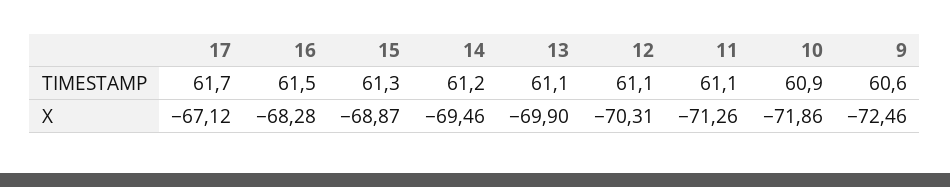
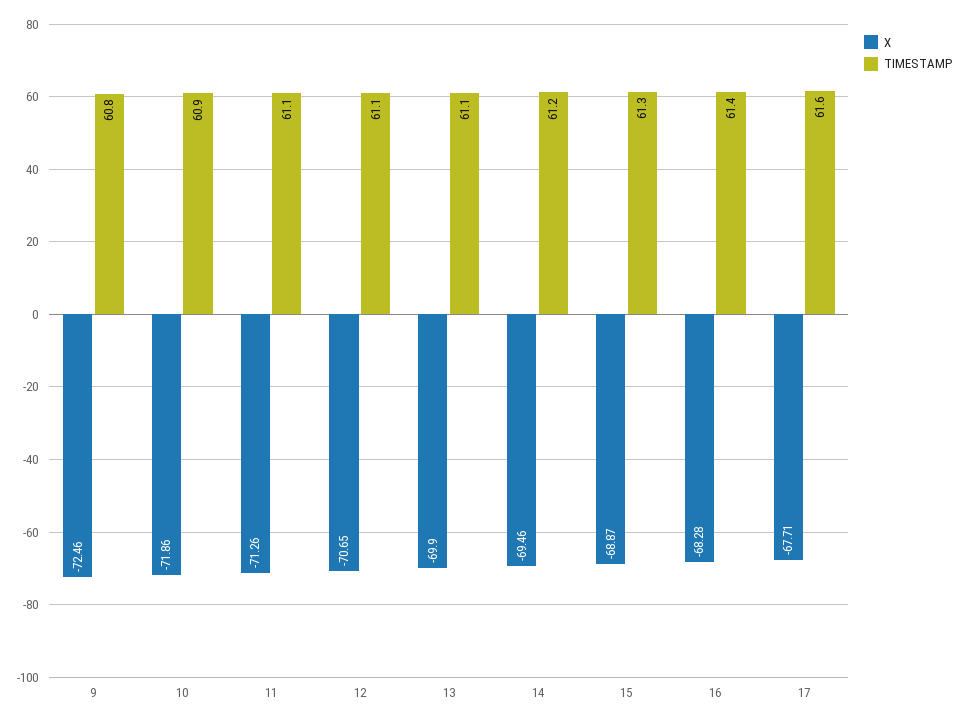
TIMESTAMP, 17: 61.7 -> 61.6
TIMESTAMP, 16: 61.5 -> 61.4
TIMESTAMP, 9: 60.6 -> 60.8
X, 17: -67.12 -> -67.71
X, 12: -70.31 -> -70.65

